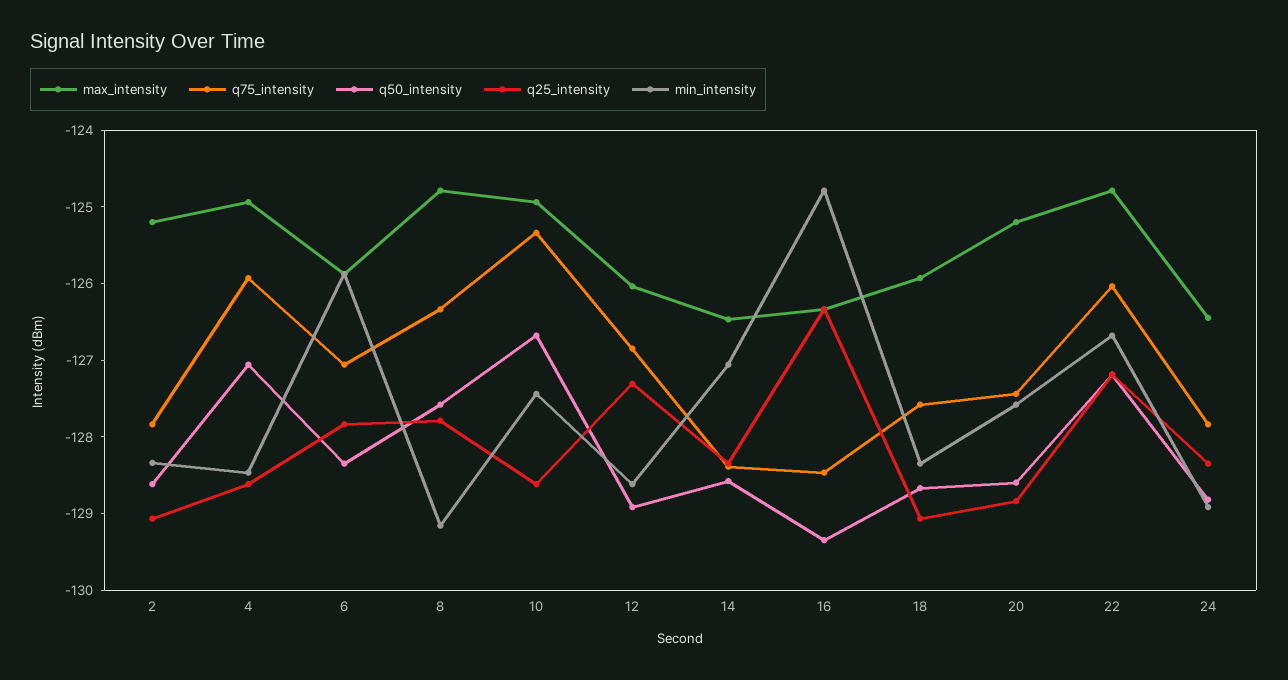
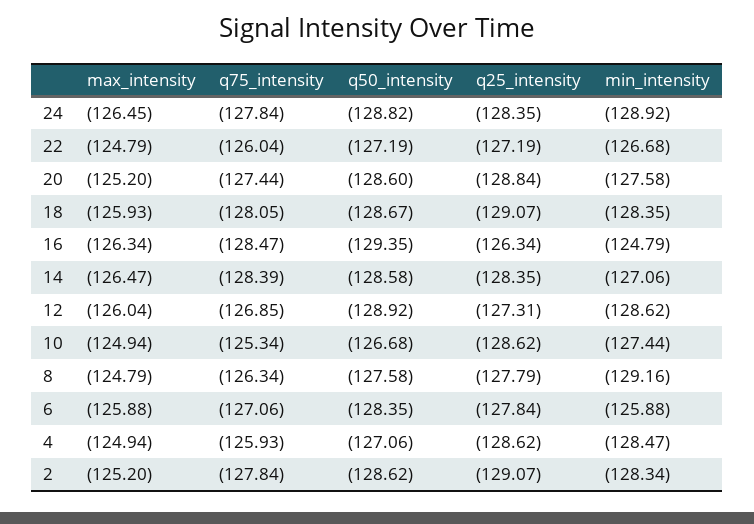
q75_intensity, 18: -127.6 -> -128.05

